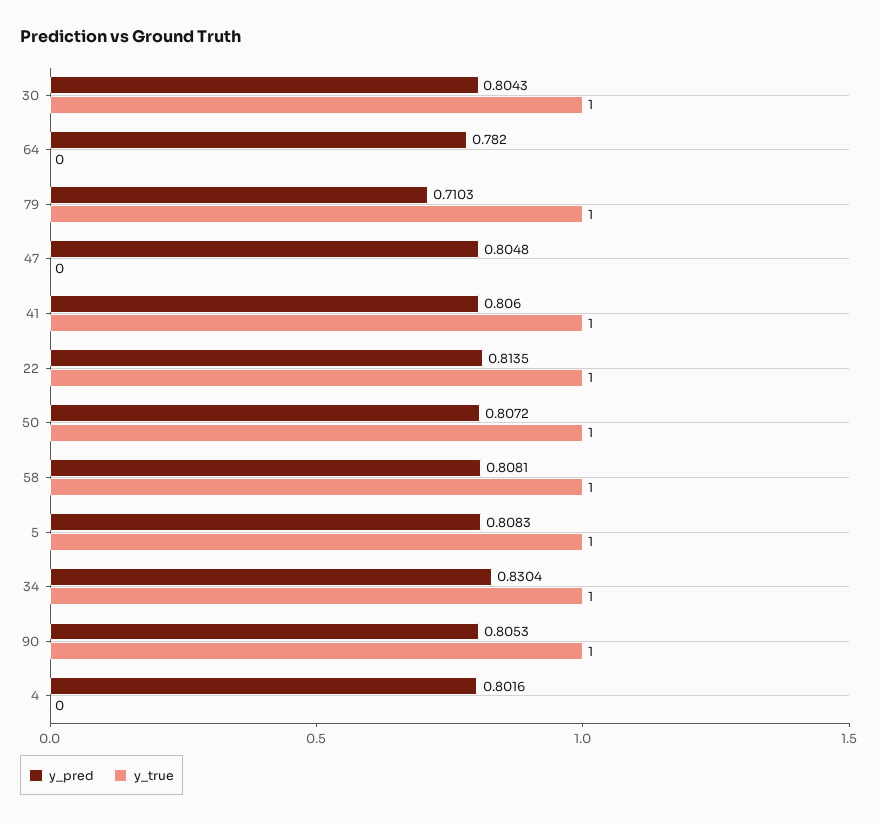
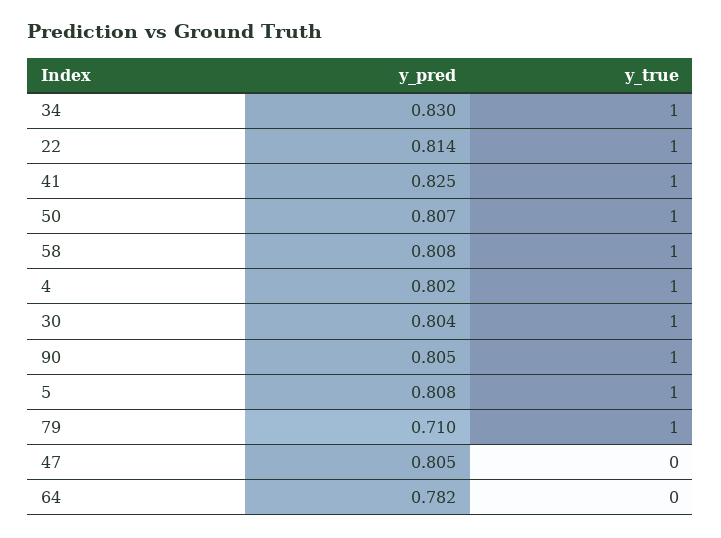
y_pred, 41: 0.806 -> 0.825
y_true, 4: 0 -> 1

